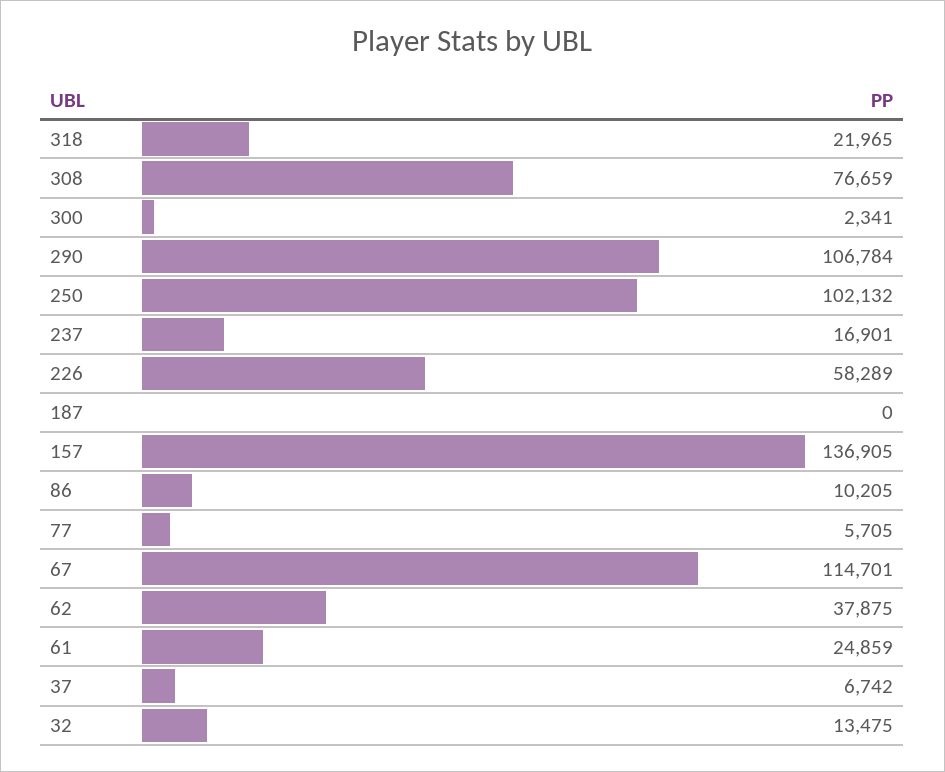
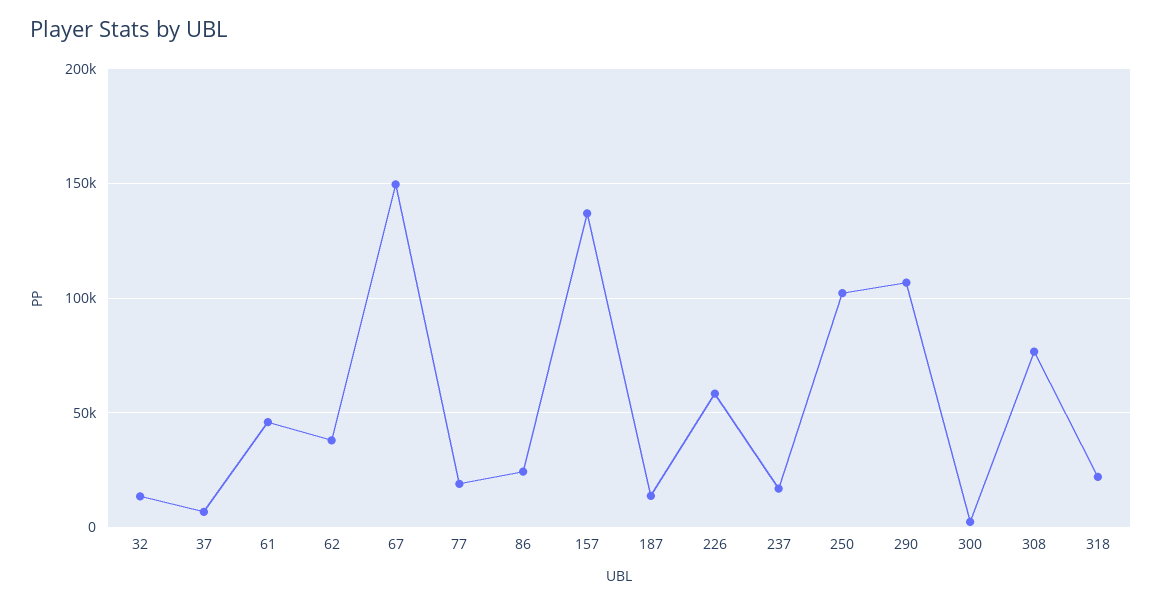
187: 0 -> 15000
86: 10205 -> 25000
77: 5705 -> 20000
67: 114701 -> 150000
61: 24859 -> 45000

